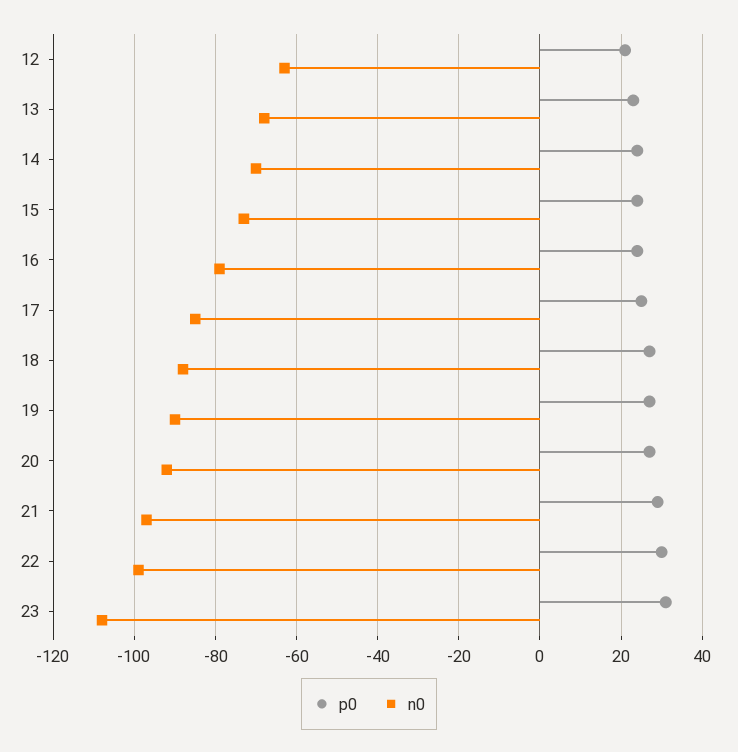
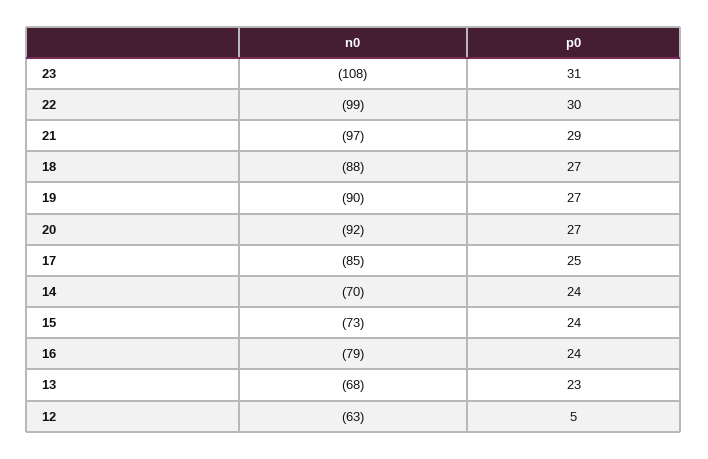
p0, 12: 20 -> 5

